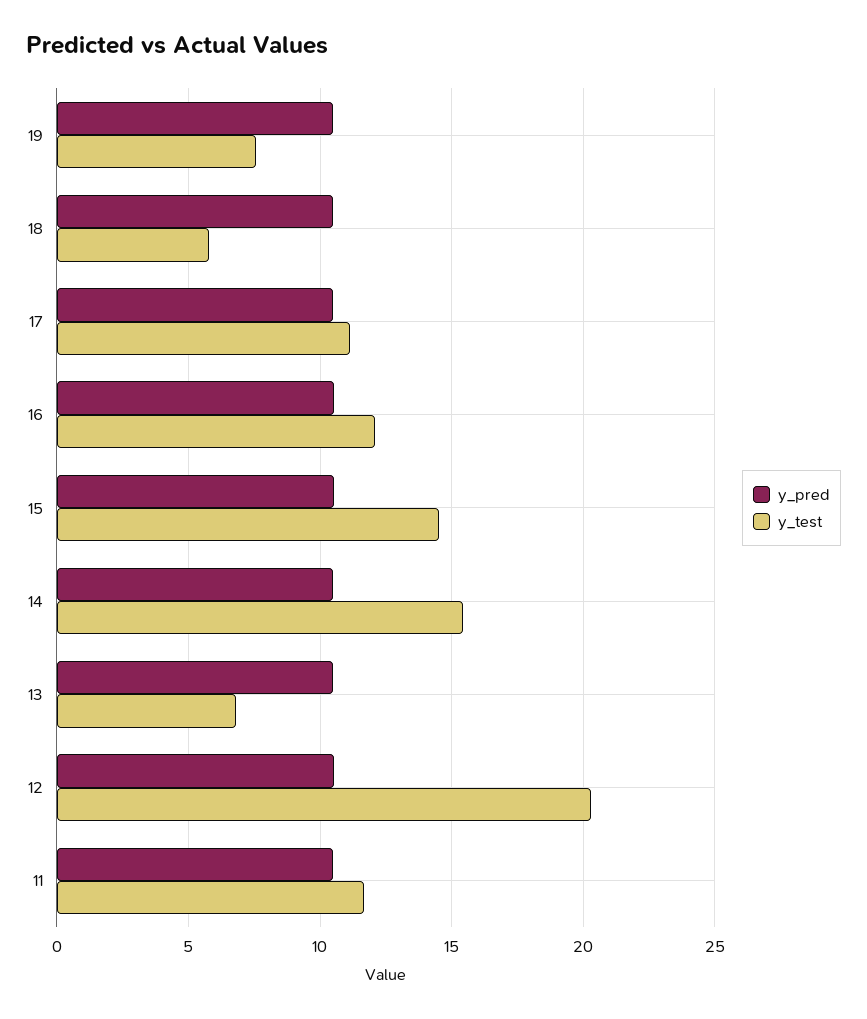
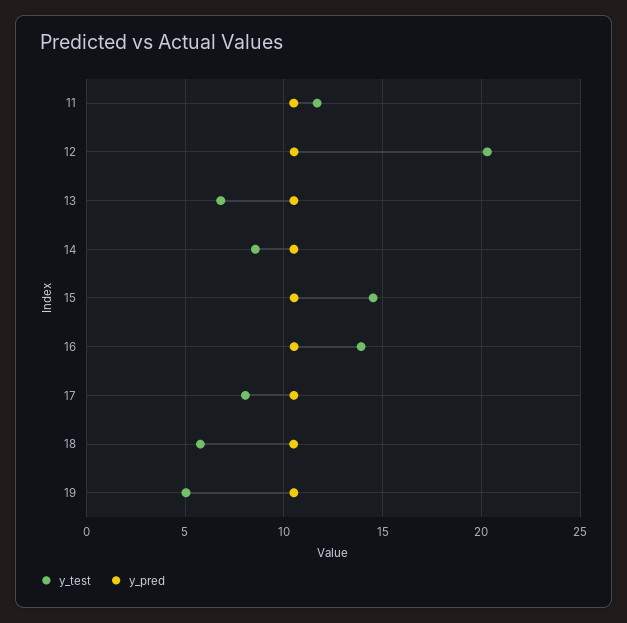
y_test, 19: 7.5 -> 5
y_test, 17: 11 -> 8
y_test, 16: 12 -> 14
y_test, 14: 15.5 -> 8.5

